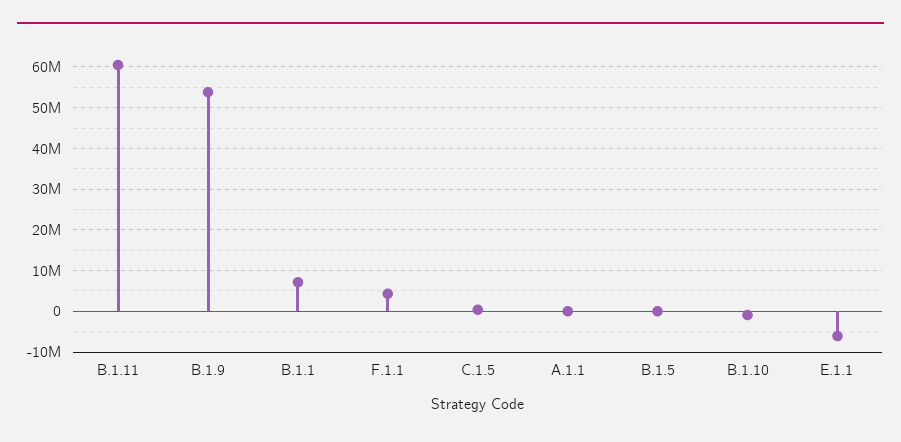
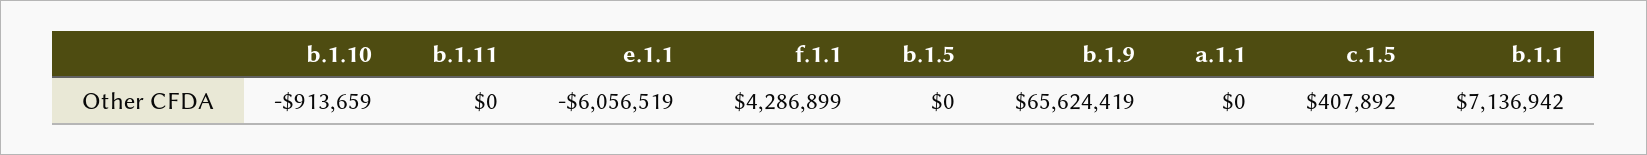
B.1.11: 60000000 -> 0
B.1.9: 54000000 -> 65624419

